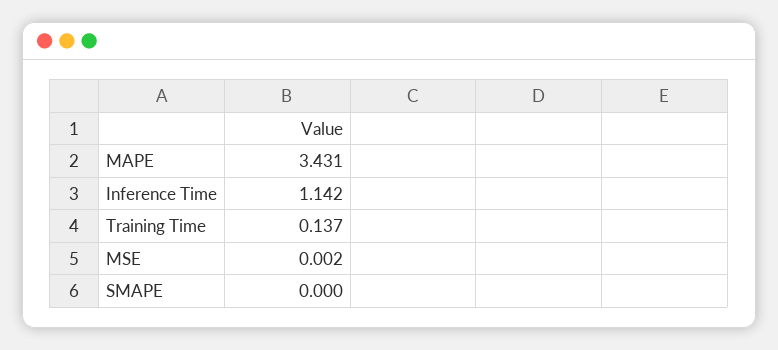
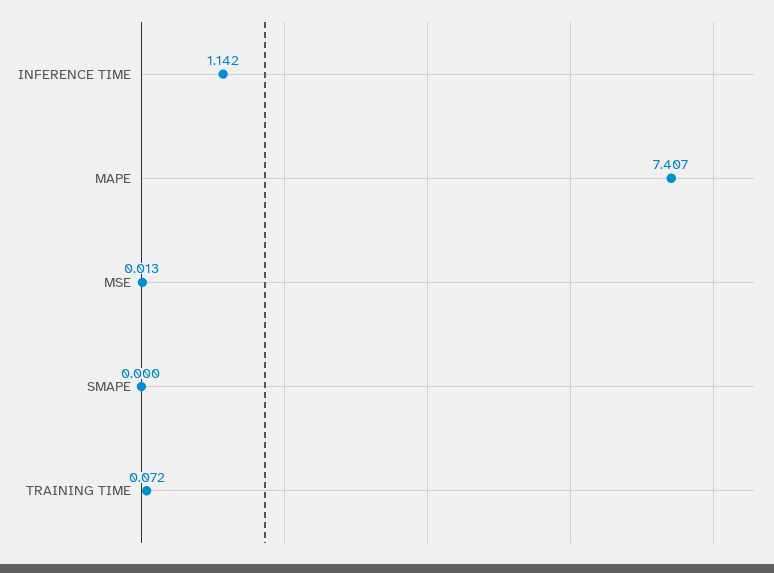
MAPE: 3.431 -> 7.407
Training Time: 0.137 -> 0.072
MSE: 0.002 -> 0.013

